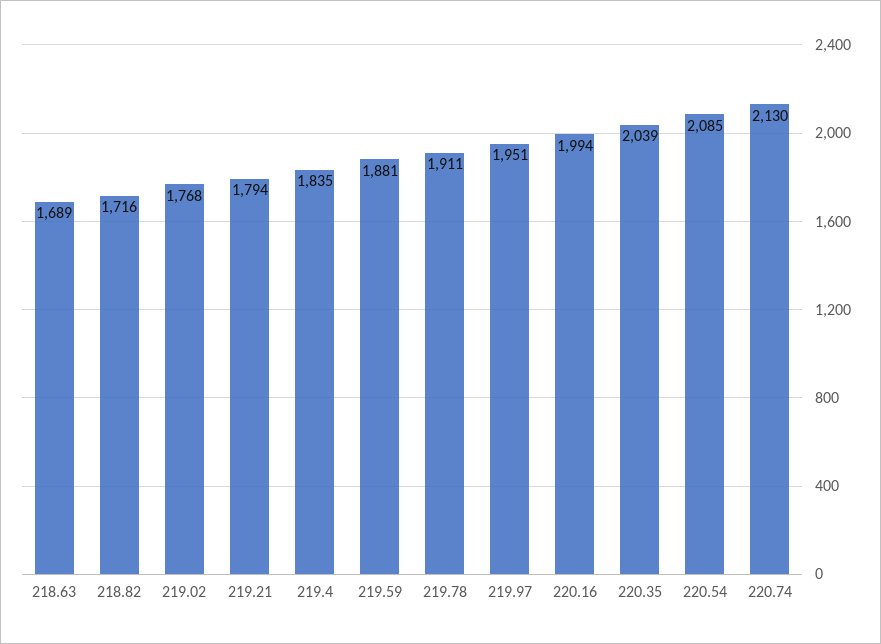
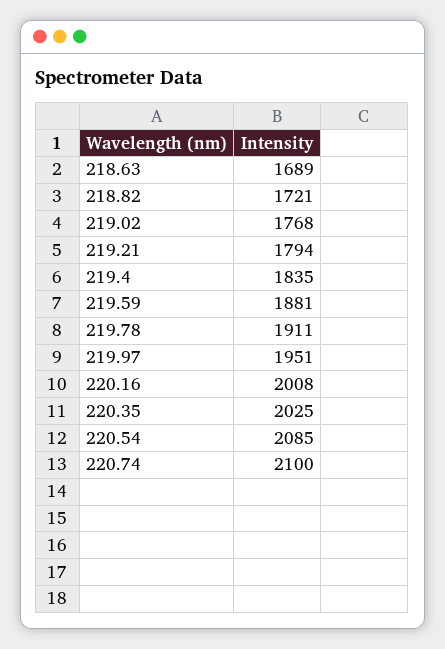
218.82: 1716 -> 1721
220.16: 1994 -> 2008
220.35: 2039 -> 2025
220.74: 2130 -> 2100

